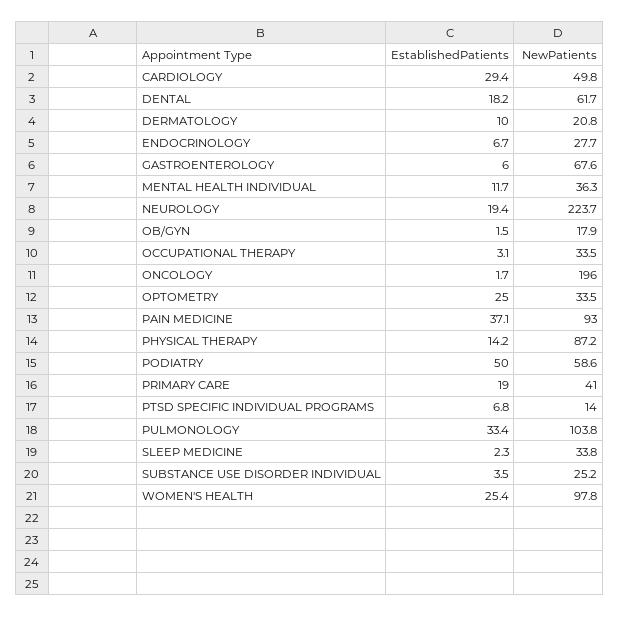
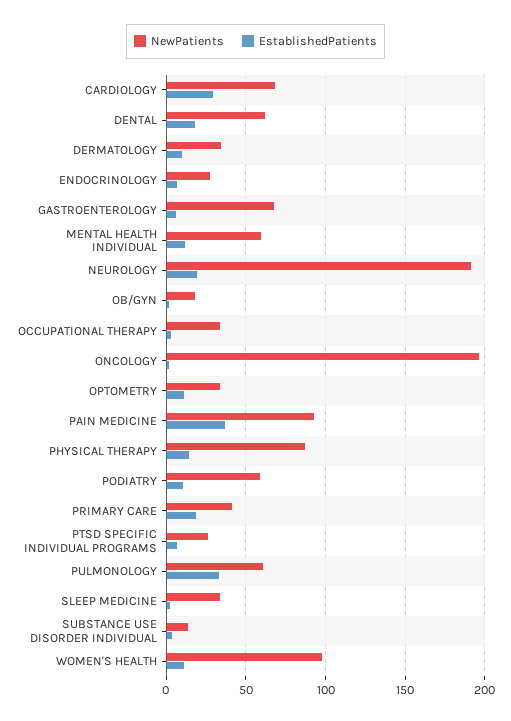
NewPatients, CARDIOLOGY: 49.8 -> 70
NewPatients, DERMATOLOGY: 20.8 -> 35
NewPatients, MENTAL HEALTH INDIVIDUAL: 36.3 -> 60
NewPatients, NEUROLOGY: 223.7 -> 190
EstablishedPatients, OPTOMETRY: 25 -> 10
EstablishedPatients, PODIATRY: 50 -> 10
NewPatients, PTSD SPECIFIC INDIVIDUAL PROGRAMS: 14 -> 25
NewPatients, PULMONOLOGY: 103.8 -> 60
NewPatients, SUBSTANCE USE DISORDER INDIVIDUAL: 25.2 -> 15
EstablishedPatients, WOMEN'S HEALTH: 25.4 -> 10

